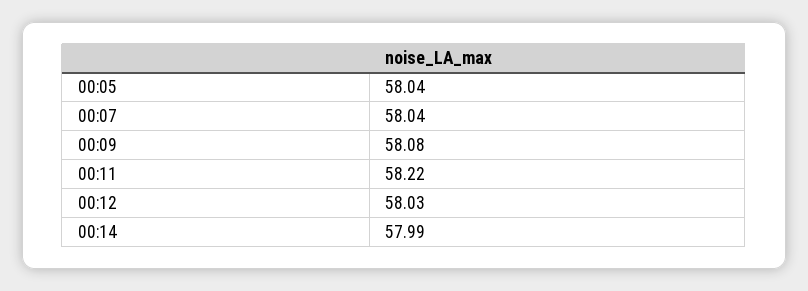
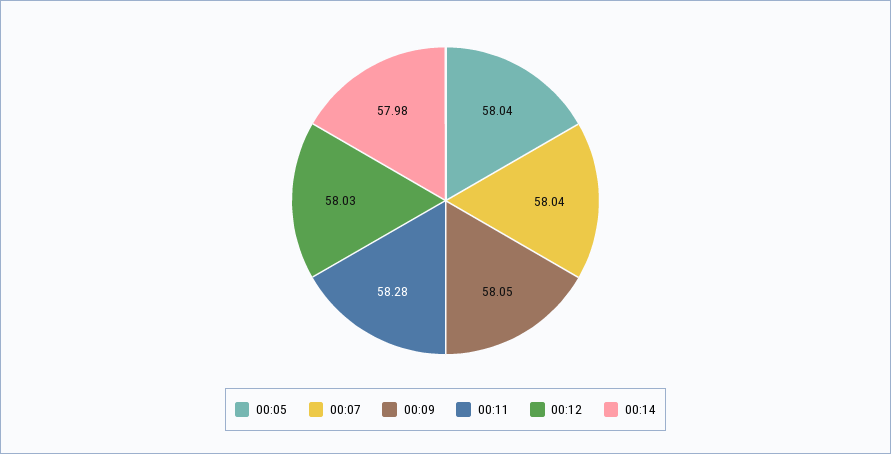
00:09: 58.08 -> 58.05
00:11: 58.22 -> 58.28
00:14: 57.99 -> 57.98

